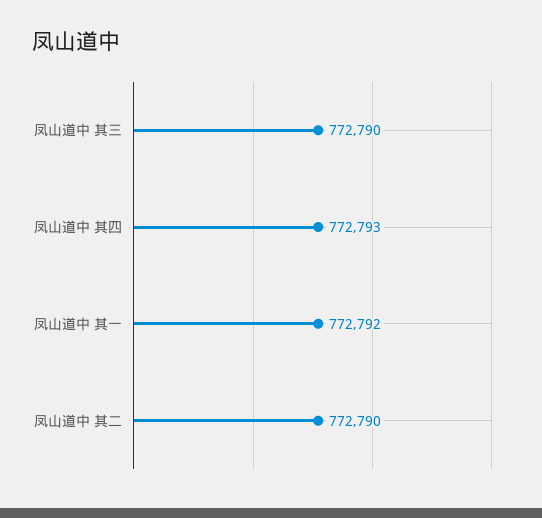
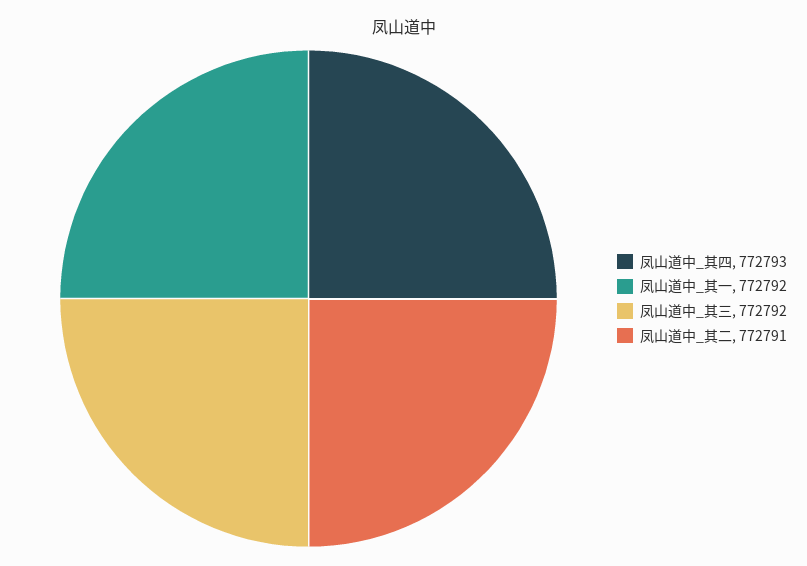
凤山道中 其三: 772790 -> 772792
凤山道中 其二: 772790 -> 772791

